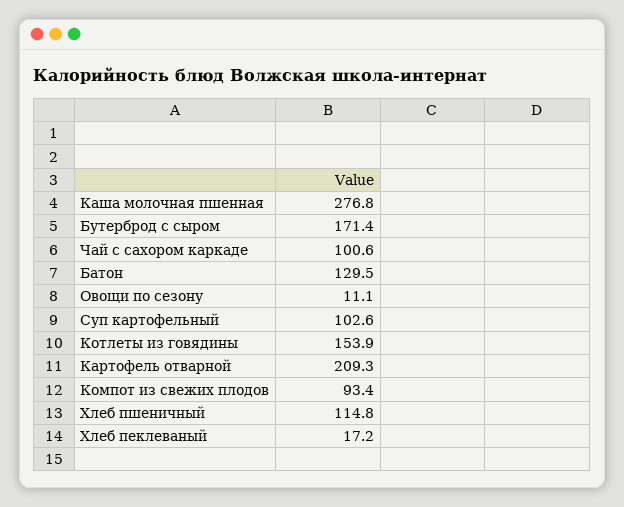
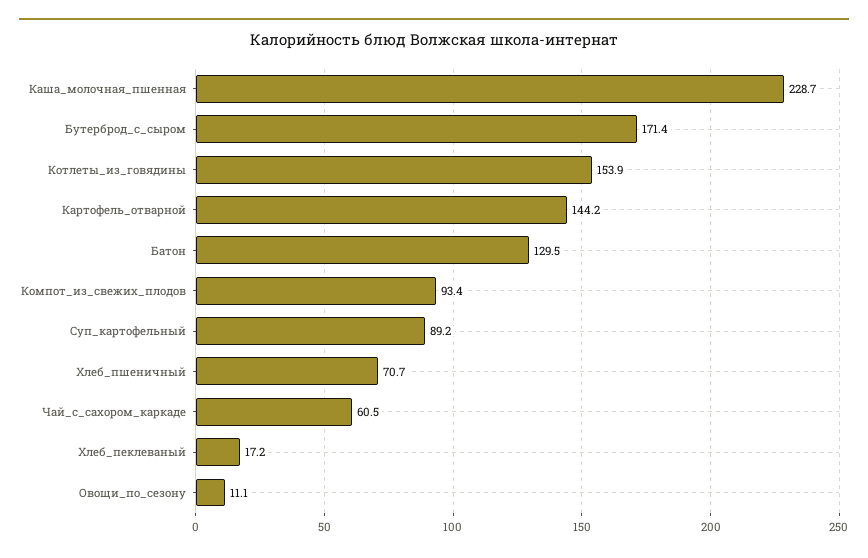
Каша молочная пшенная: 276.8 -> 228.7
Чай с сахором каркаде: 100.6 -> 60.5
Суп картофельный: 102.6 -> 89.2
Картофель отварной: 209.3 -> 144.2
Хлеб пшеничный: 114.8 -> 70.7

